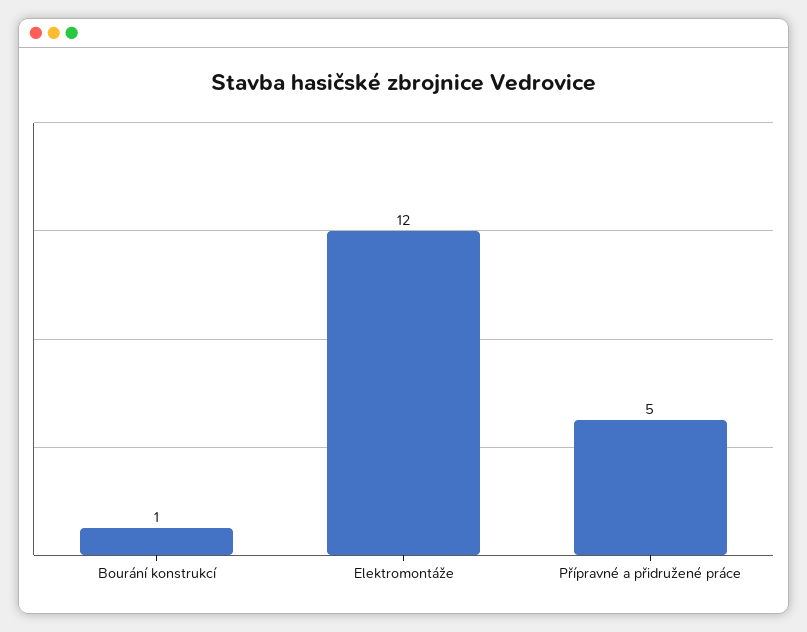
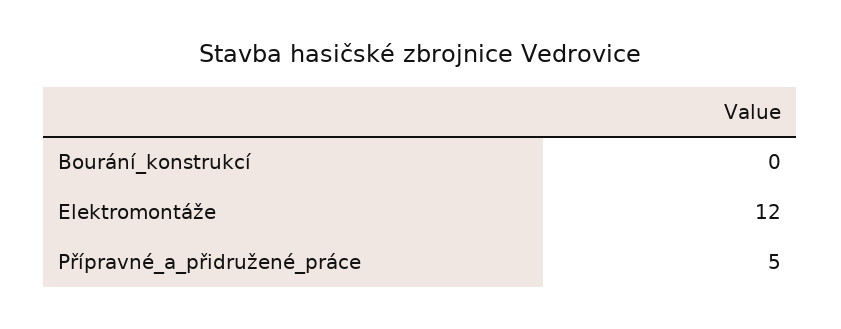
Bourání konstrukcí: 1 -> 0

